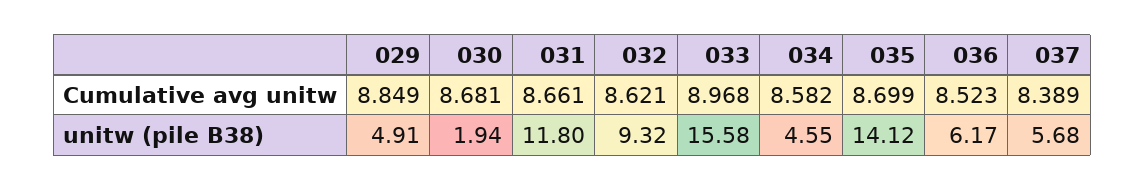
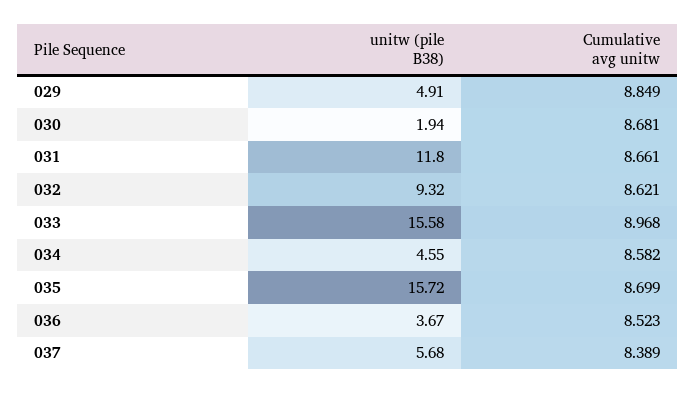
035, unitw (pile B38): 14.12 -> 15.72
036, unitw (pile B38): 6.17 -> 3.67

